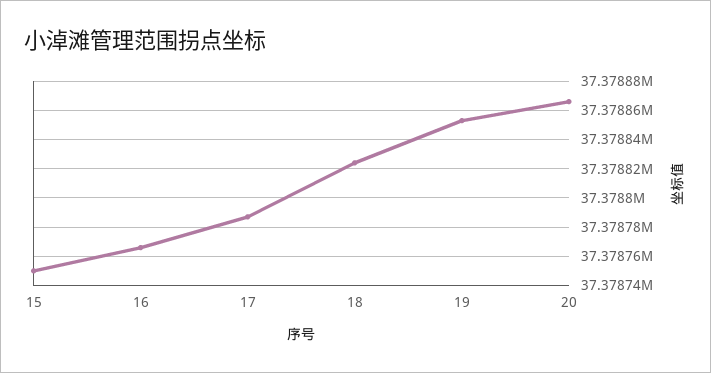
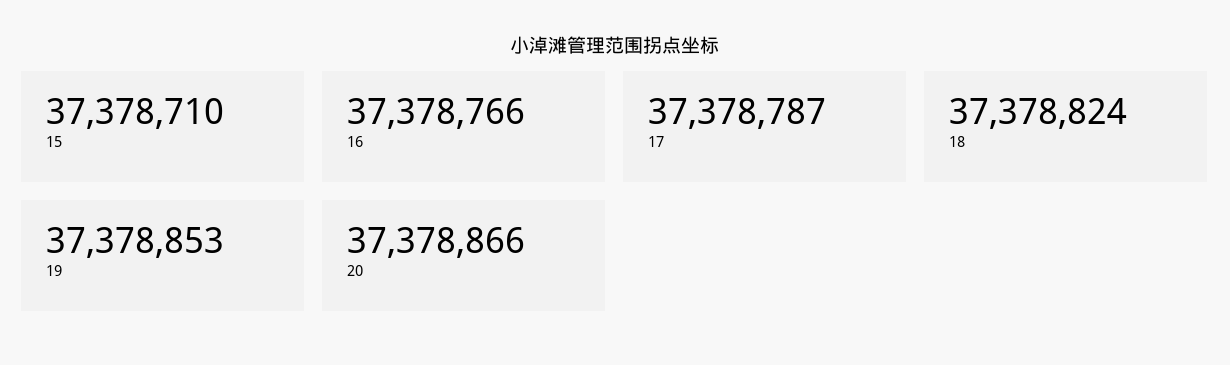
15: 37378750 -> 37378710

